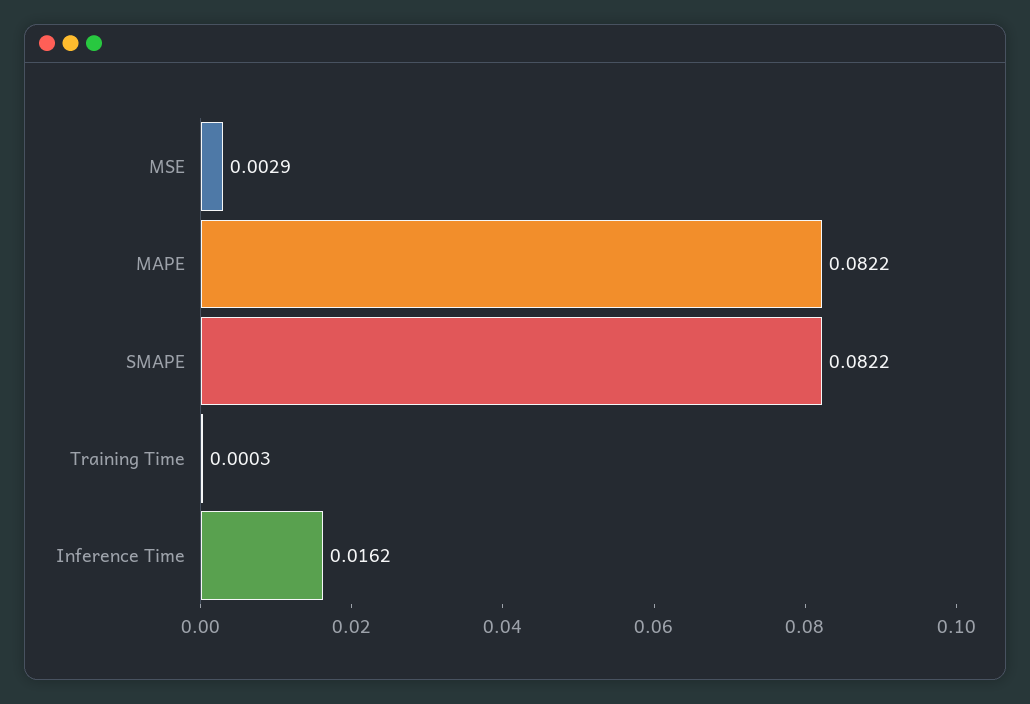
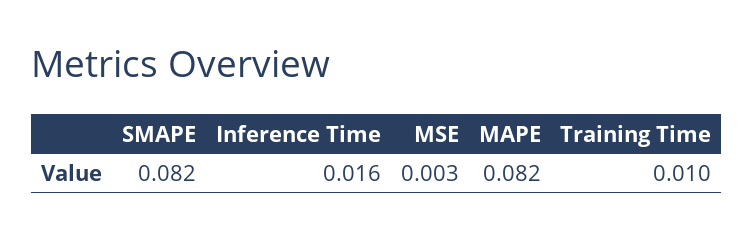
Training Time: 0.0003 -> 0.01

